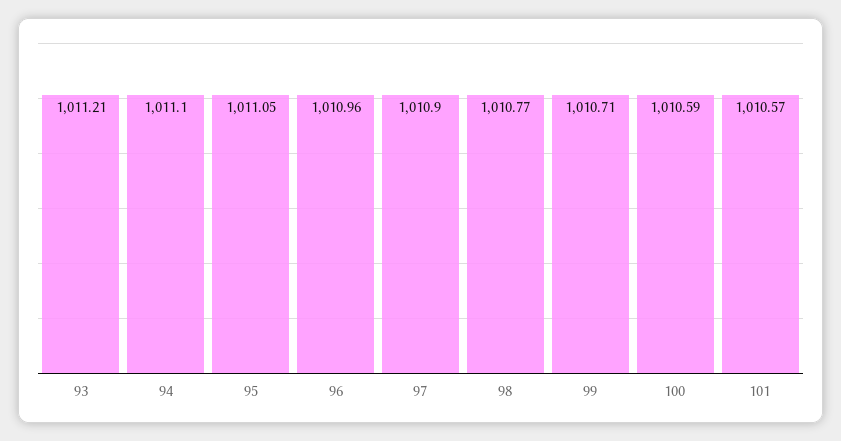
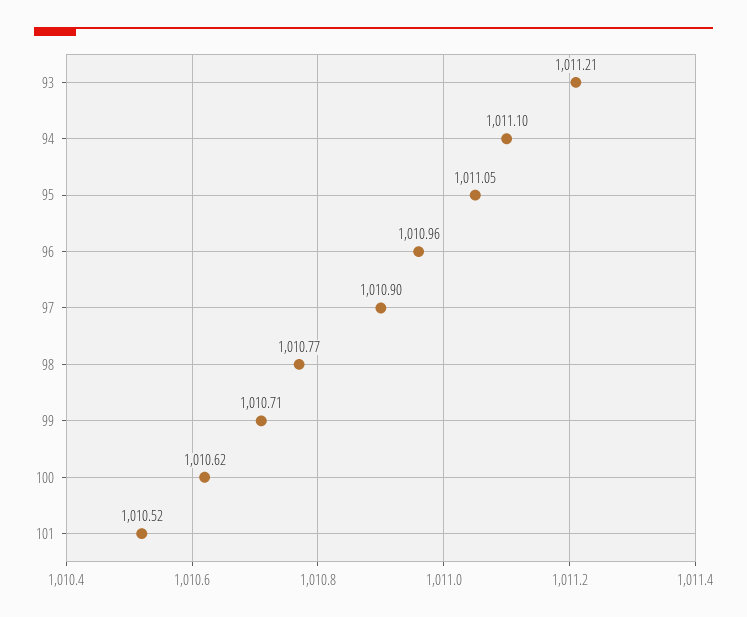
100: 1010.59 -> 1010.62
101: 1010.57 -> 1010.52

